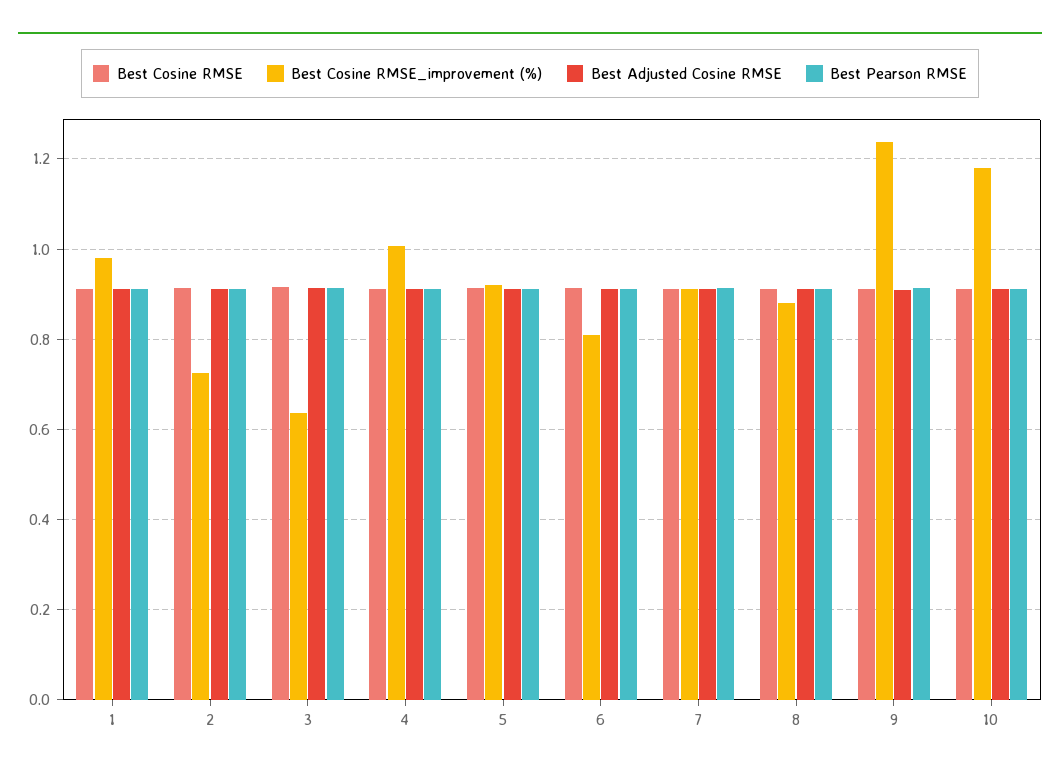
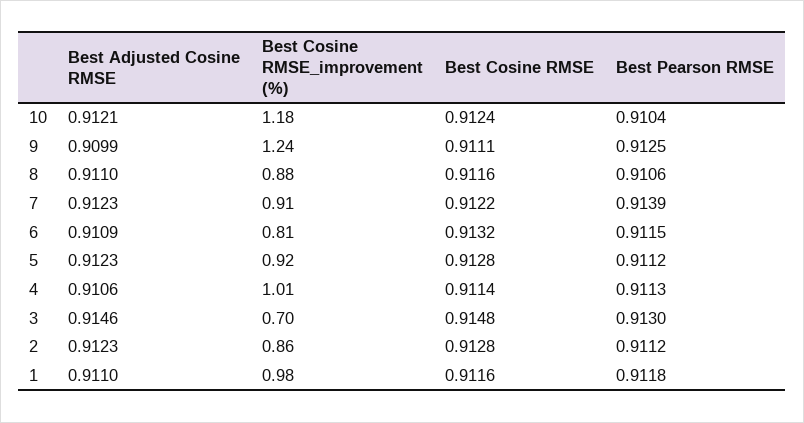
Best Cosine RMSE_improvement (%), 2: 0.72 -> 0.86
Best Cosine RMSE_improvement (%), 3: 0.64 -> 0.7

